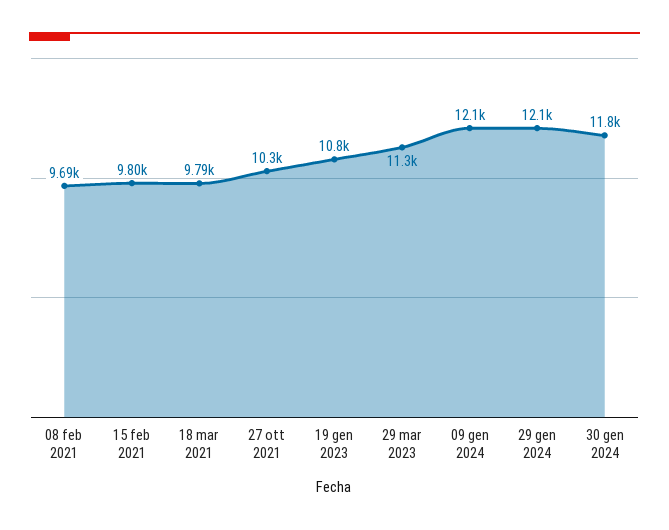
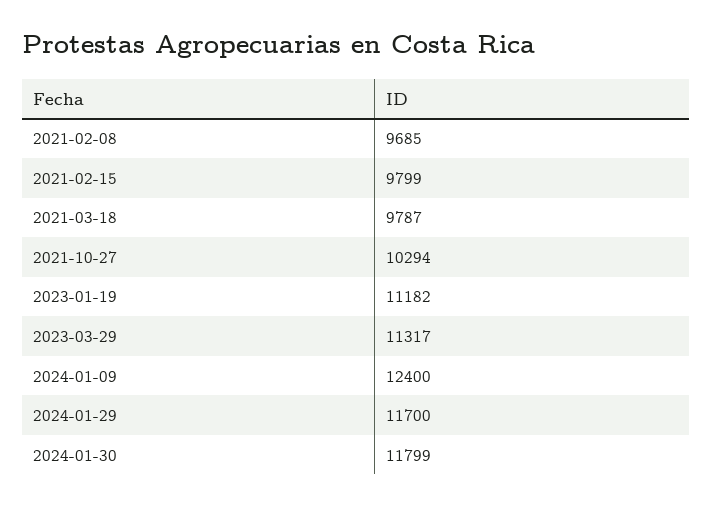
19 gen 2023: 10800 -> 11182
09 gen 2024: 12100 -> 12400
29 gen 2024: 12100 -> 11700

